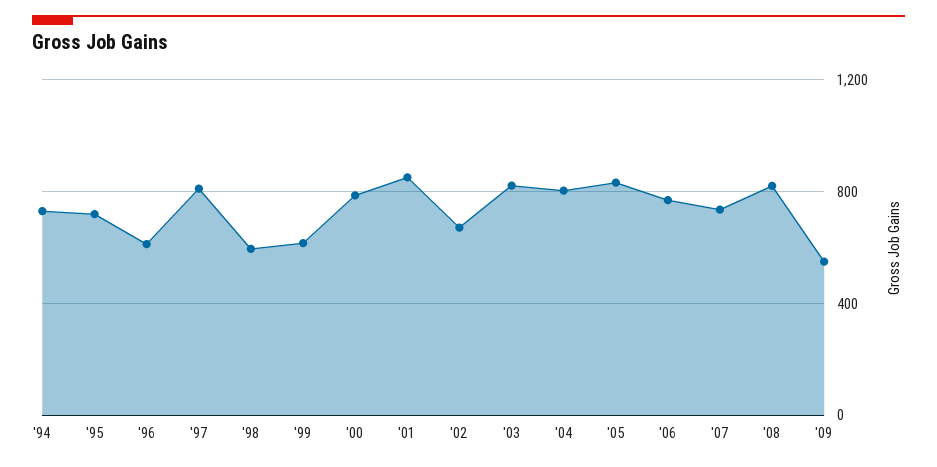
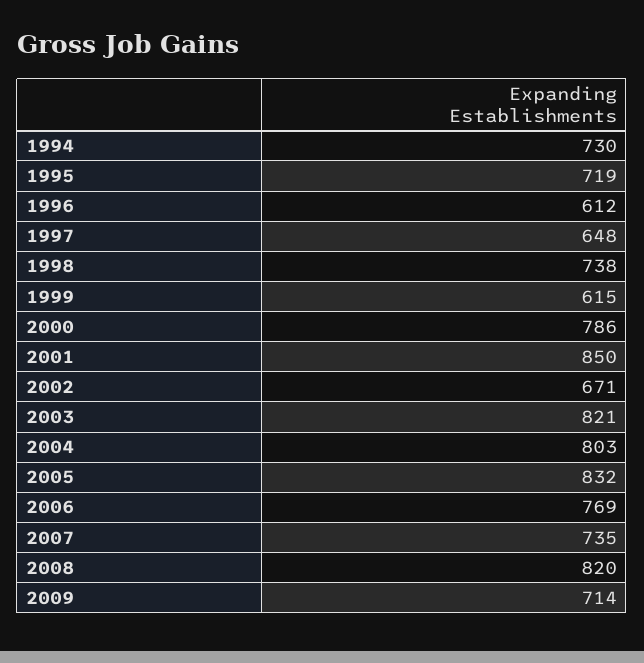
'97: 800 -> 648
'98: 600 -> 738
'09: 550 -> 714

